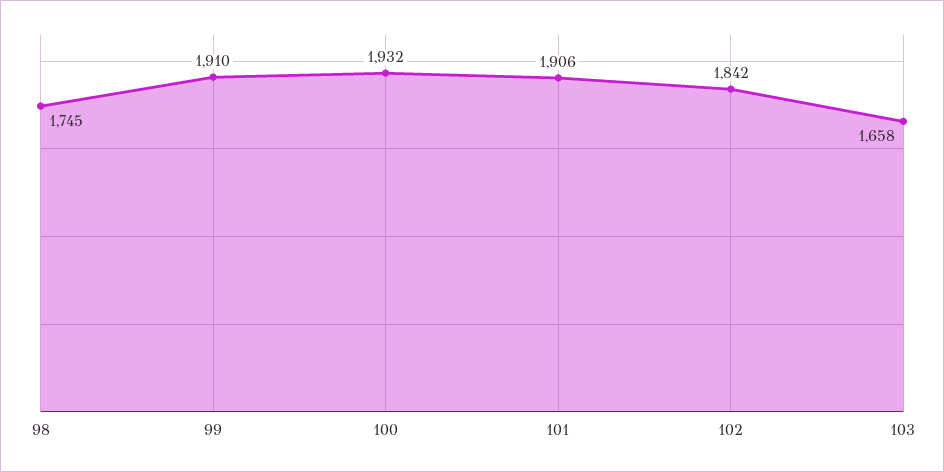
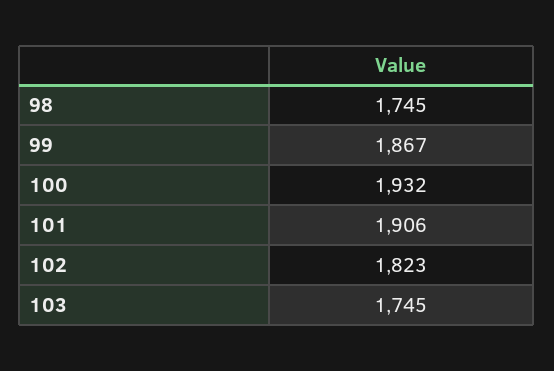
99: 1910 -> 1867
102: 1842 -> 1823
103: 1658 -> 1745

